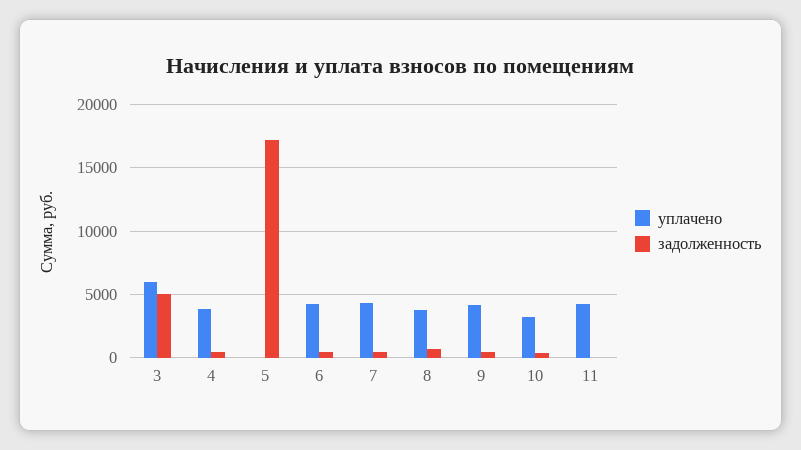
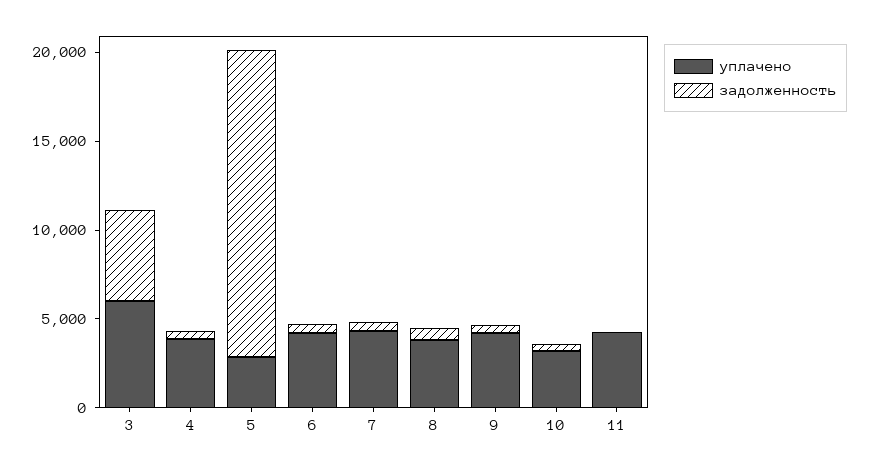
уплачено, 5: 0 -> 3000

